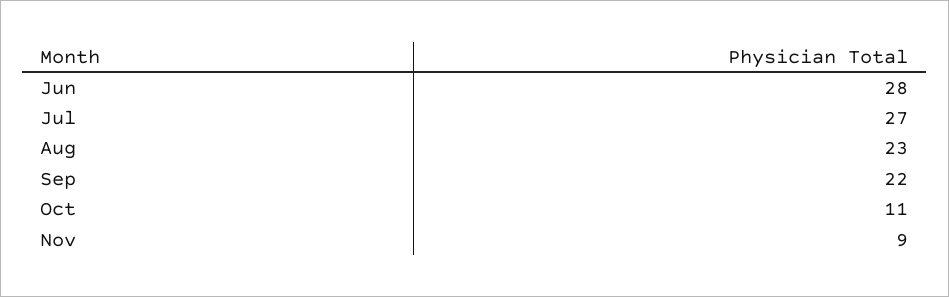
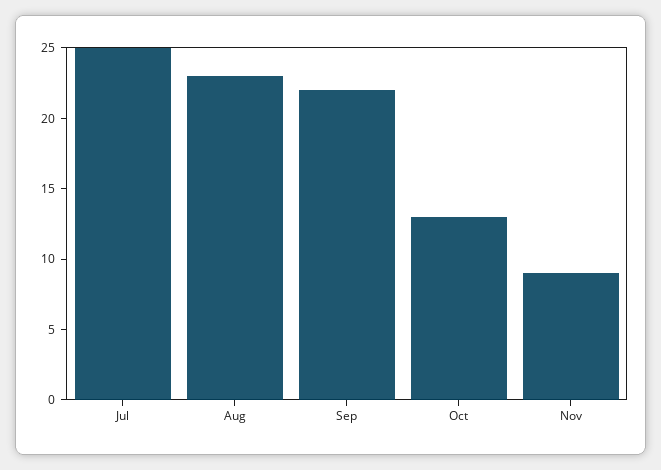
Jun: 28 -> none
Jul: 27 -> 25
Oct: 11 -> 13

